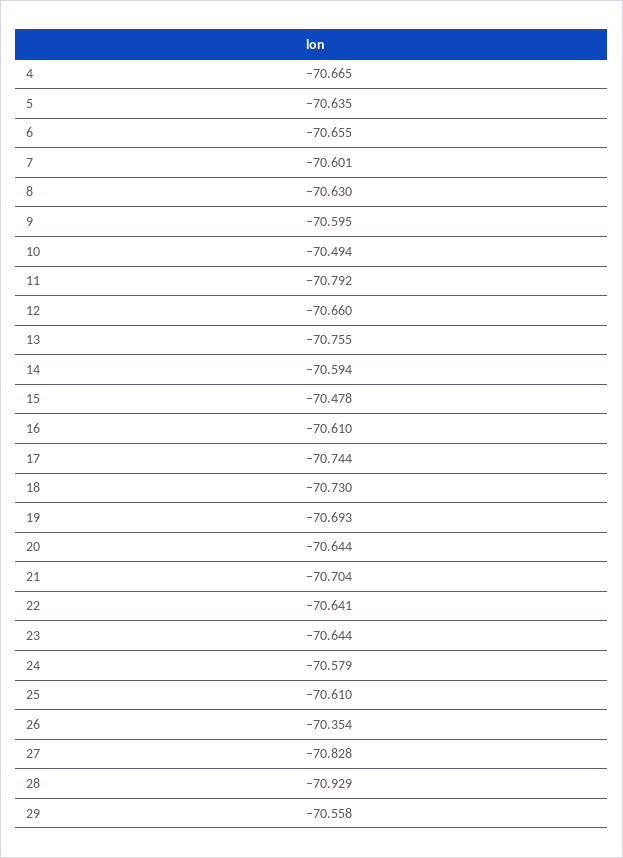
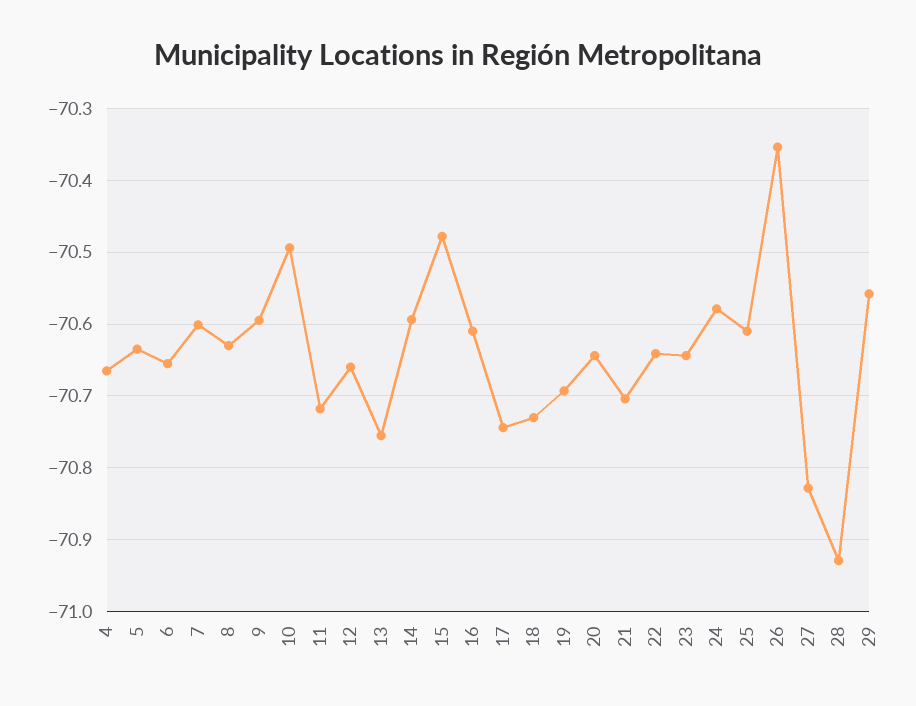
11: -70.792 -> -70.72

